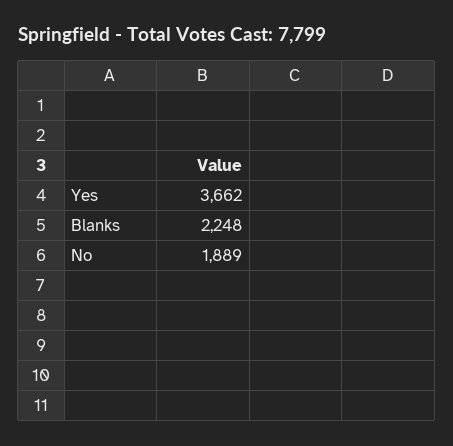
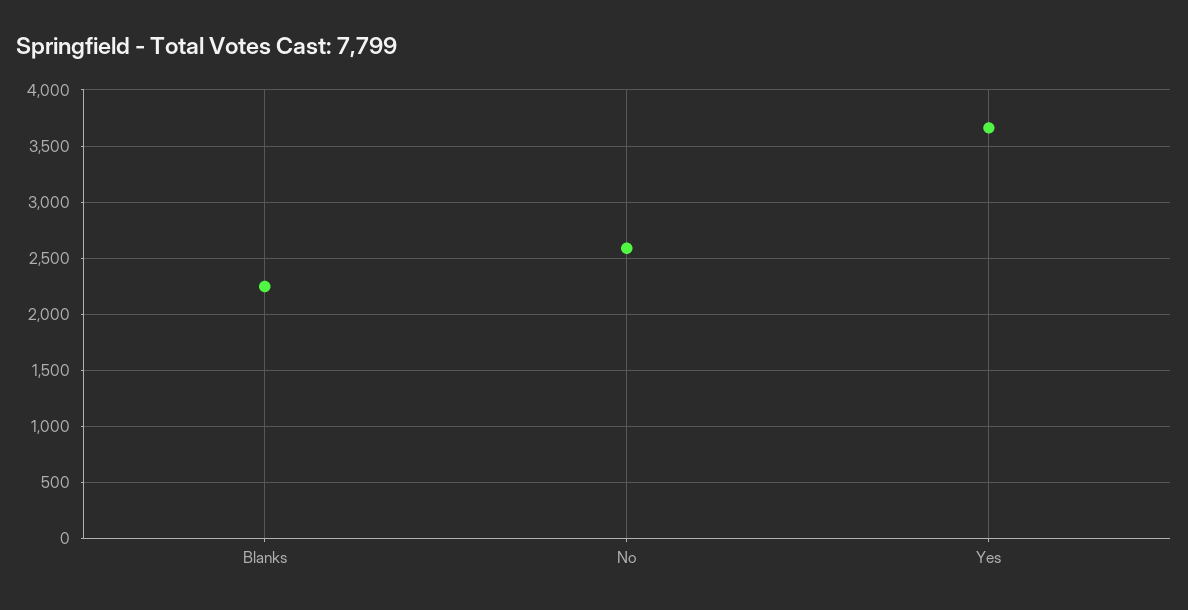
No: 1889 -> 2600

